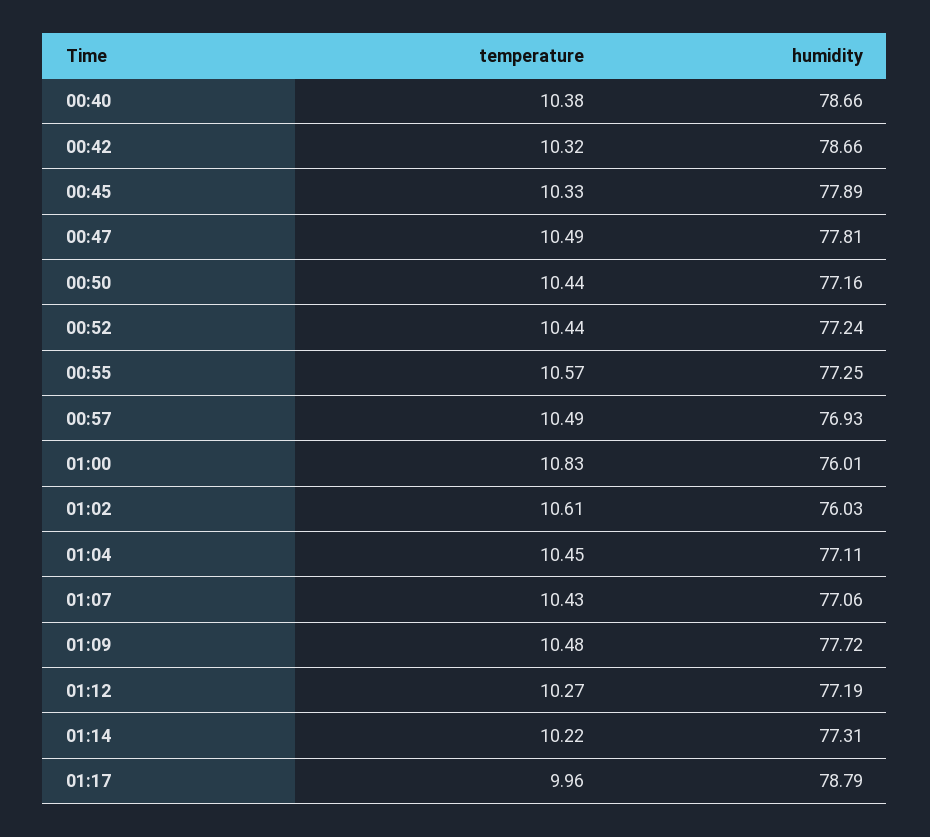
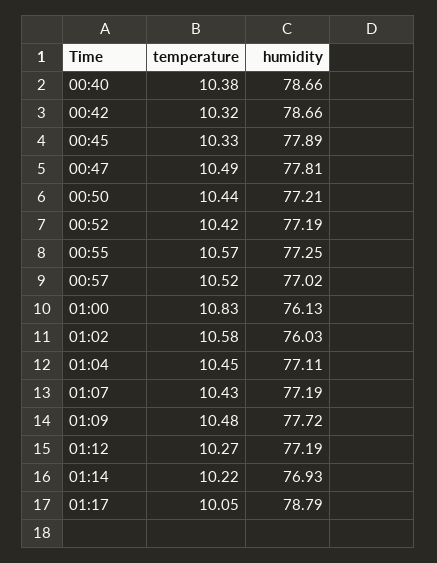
humidity, 00:50: 77.16 -> 77.21
temperature, 00:52: 10.44 -> 10.42
humidity, 00:52: 77.24 -> 77.19
temperature, 00:57: 10.49 -> 10.52
humidity, 00:57: 76.93 -> 77.02
humidity, 01:00: 76.01 -> 76.13
temperature, 01:02: 10.61 -> 10.58
humidity, 01:07: 77.06 -> 77.19
humidity, 01:14: 77.31 -> 76.93
temperature, 01:17: 9.96 -> 10.05

